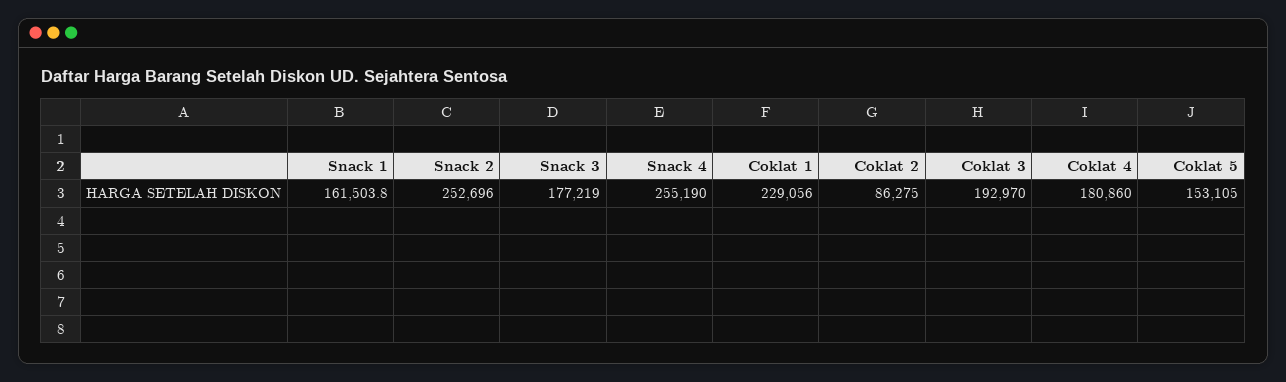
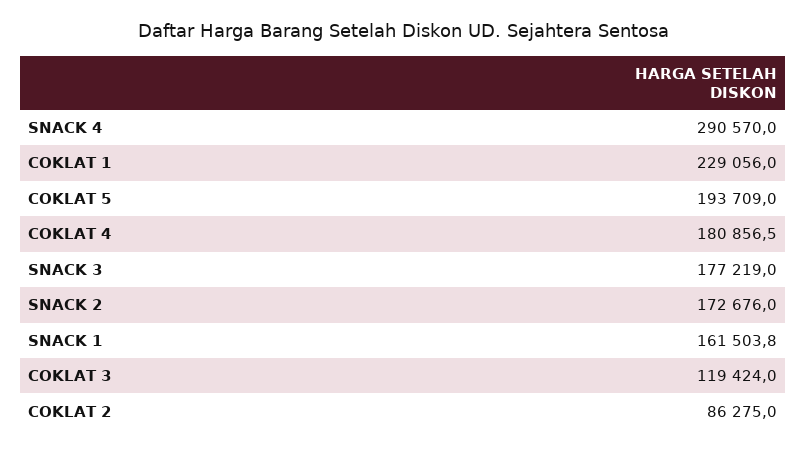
Snack 2: 252696 -> 172676
Snack 4: 255190 -> 290570
Coklat 3: 192970 -> 119424
Coklat 4: 180860 -> 180856.5
Coklat 5: 153105 -> 193709

